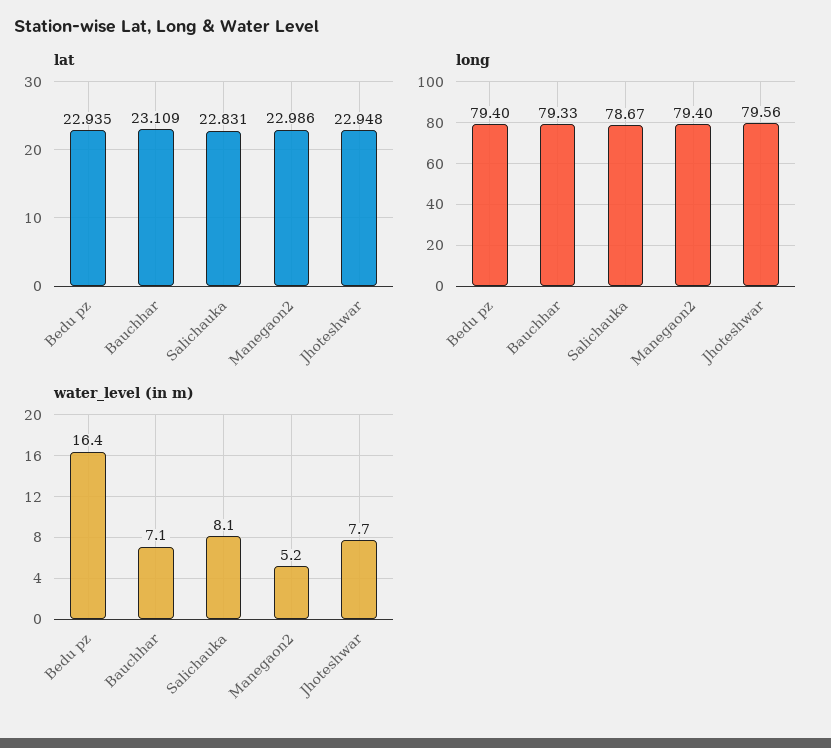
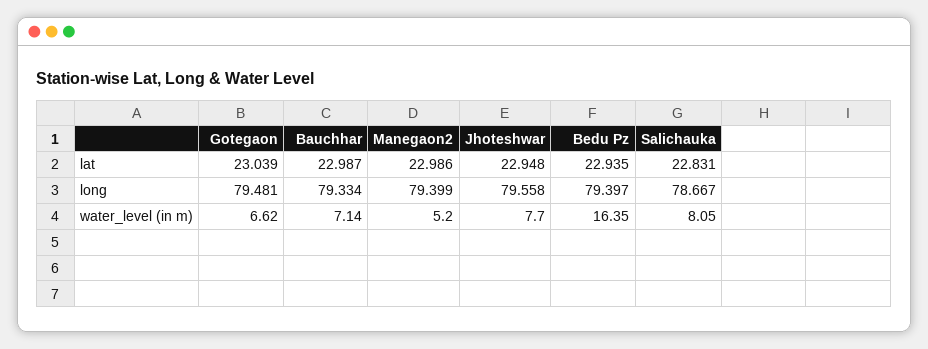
lat, Bauchhar: 23.109 -> 22.987
lat, Gotegaon: none -> 23.039
long, Gotegaon: none -> 79.481
water_level (in m), Gotegaon: none -> 6.62

